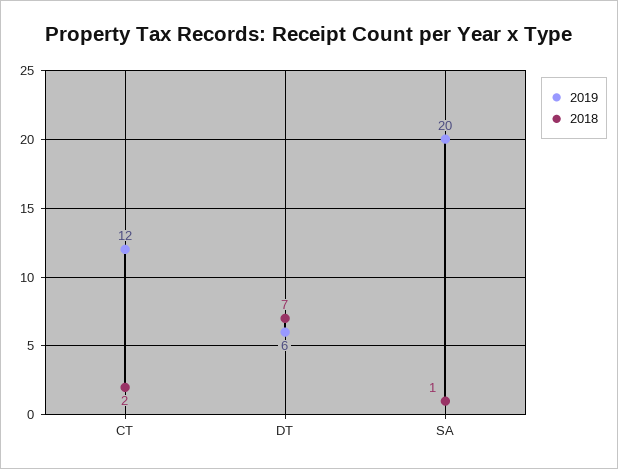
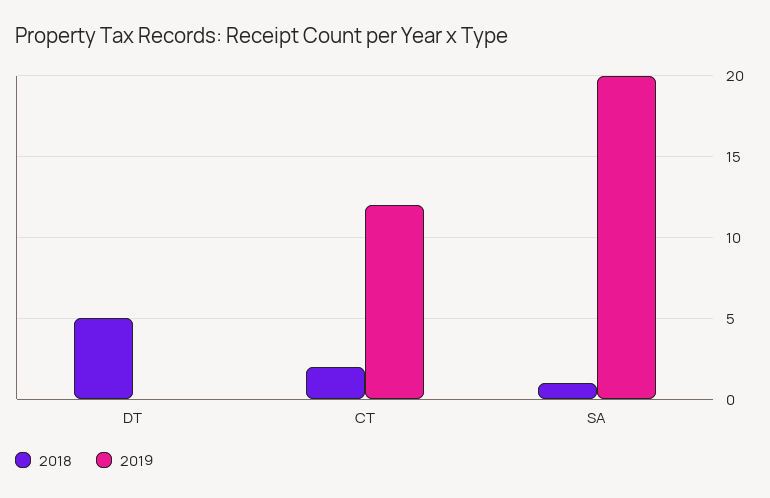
2019, DT: 6 -> 0
2018, DT: 7 -> 5

